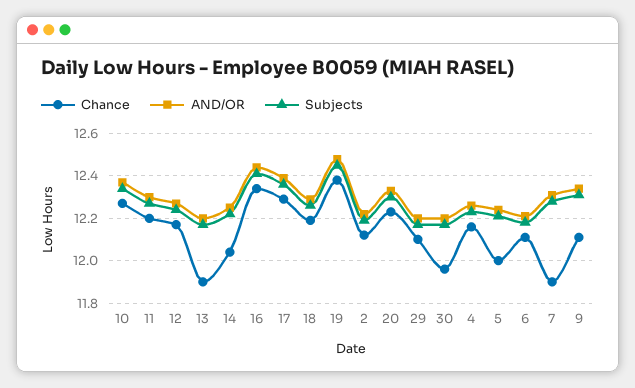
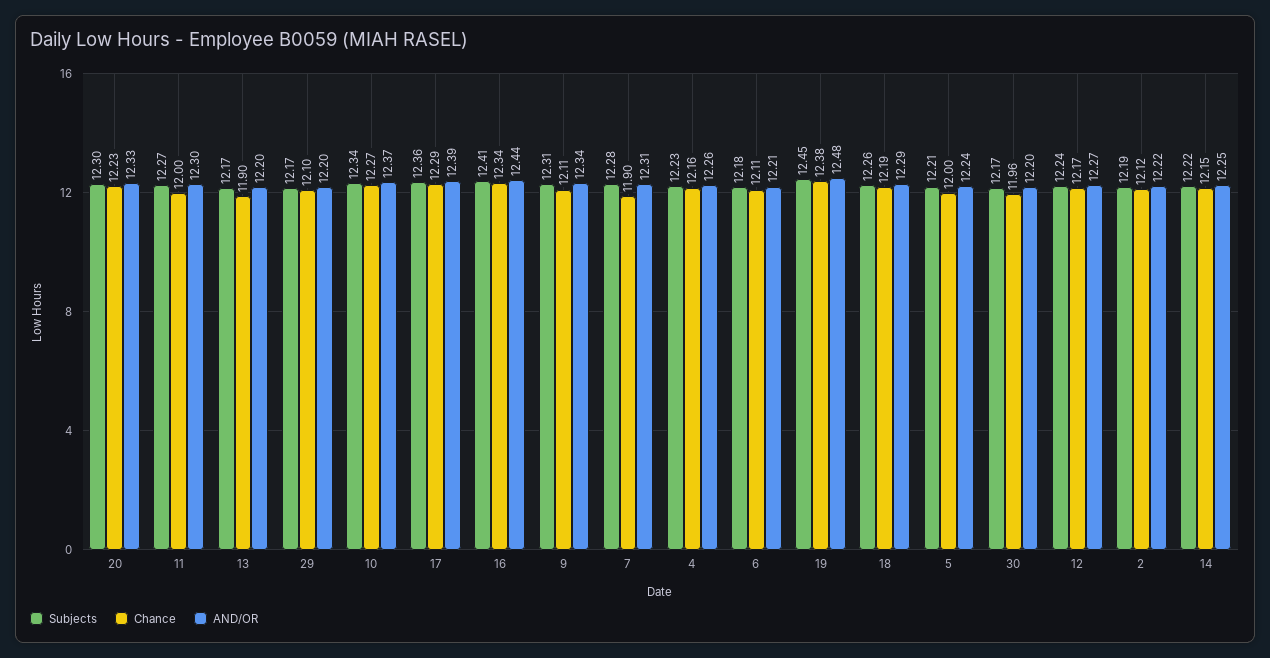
Chance, 11: 12.2 -> 12
Chance, 14: 12.05 -> 12.15

